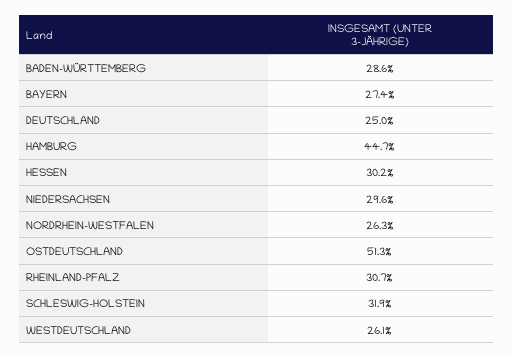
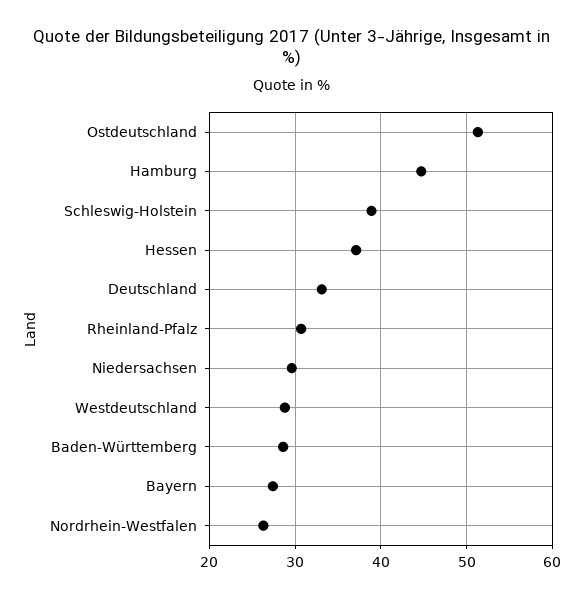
DEUTSCHLAND: 25 -> 33
HESSEN: 30.2 -> 37
SCHLESWIG-HOLSTEIN: 31.9 -> 39
WESTDEUTSCHLAND: 26.1 -> 29

